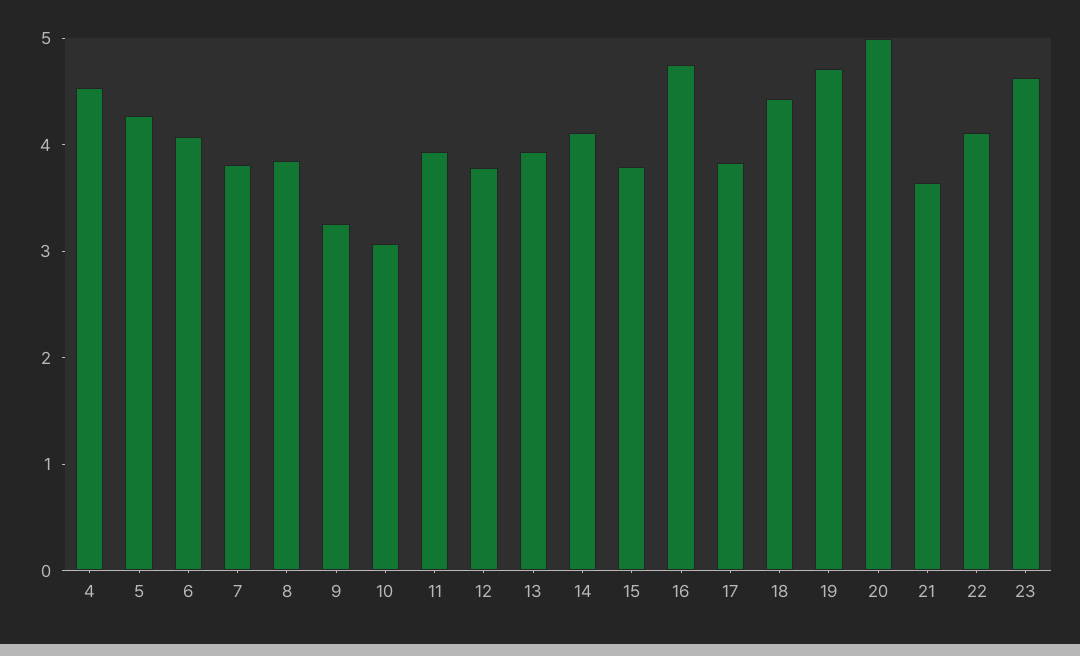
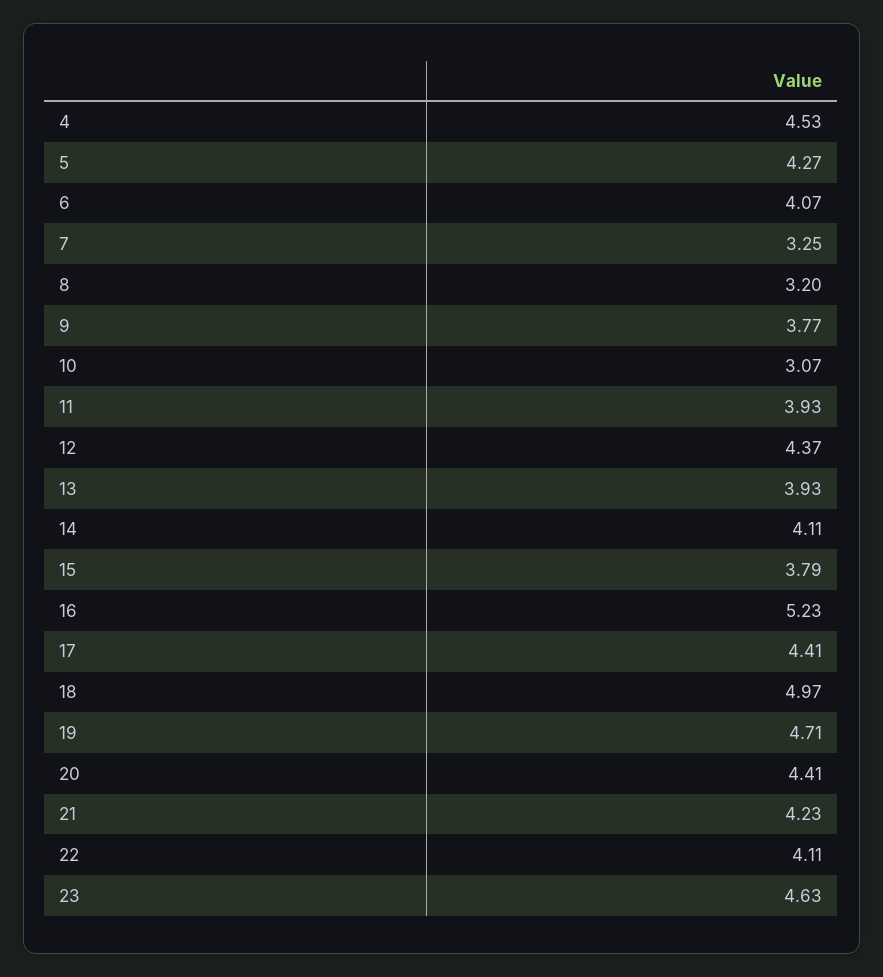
7: 3.8 -> 3.25
8: 3.8 -> 3.2
9: 3.2 -> 3.77
12: 3.8 -> 4.37
16: 4.8 -> 5.23
17: 3.8 -> 4.41
18: 4.4 -> 4.97
20: 5 -> 4.41
21: 3.6 -> 4.23

